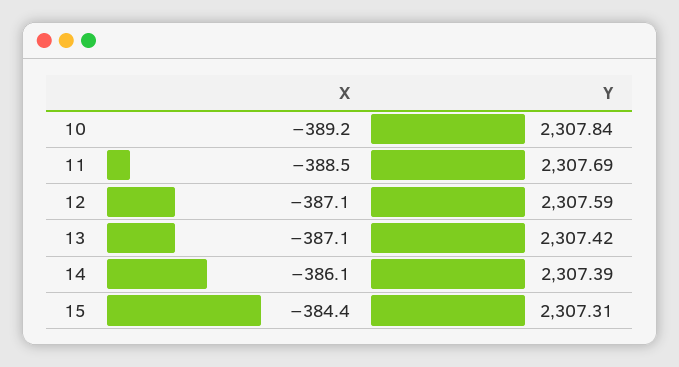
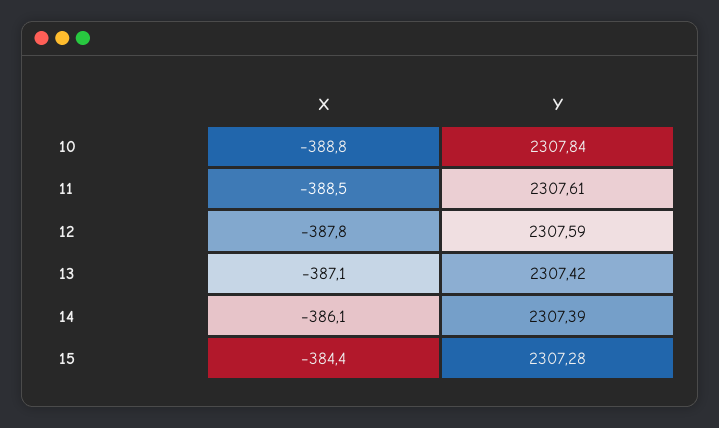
X, 10: -389.2 -> -388.8
Y, 11: 2307.69 -> 2307.61
X, 12: -387.1 -> -387.8
Y, 15: 2307.31 -> 2307.28

